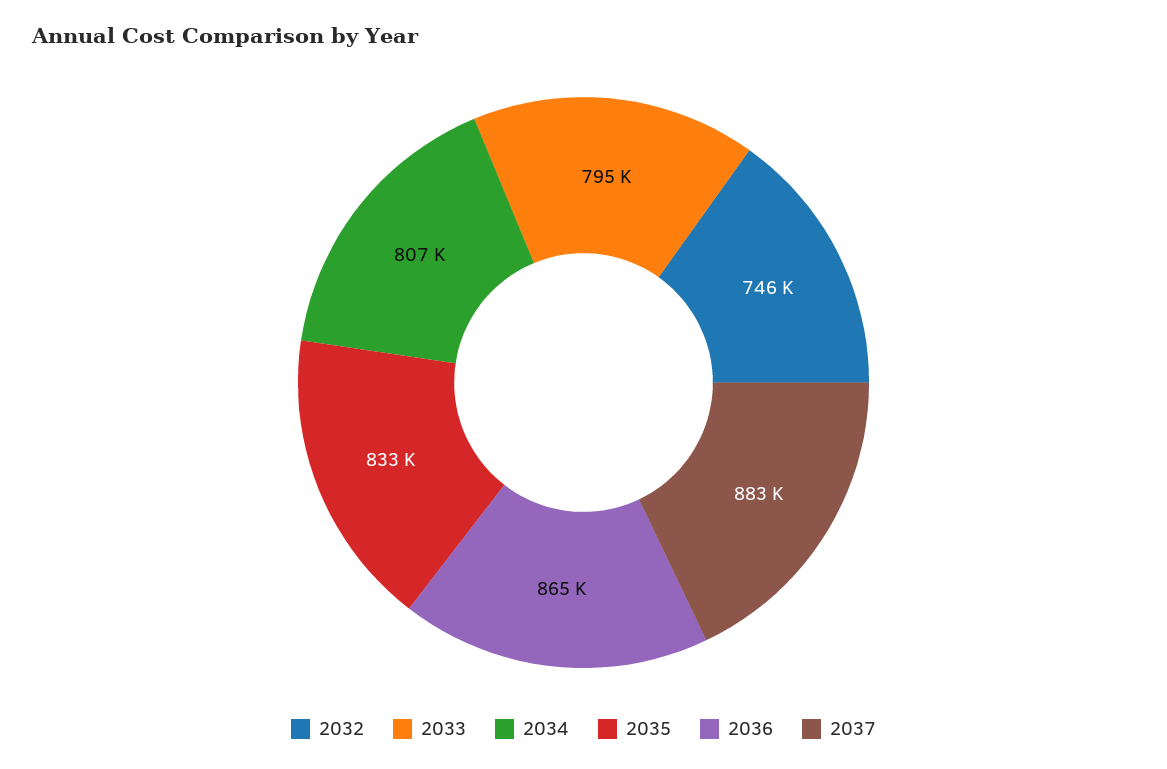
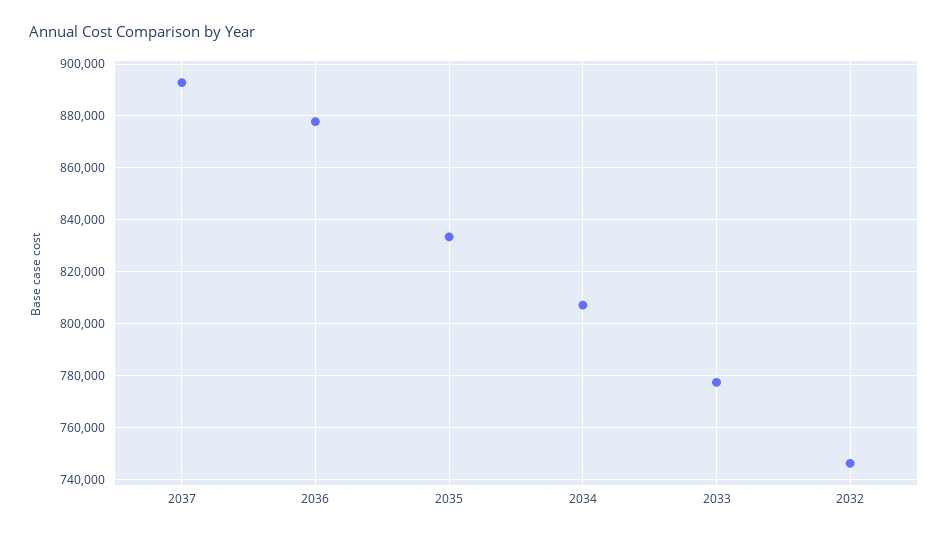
2033: 795000 -> 777500
2036: 865000 -> 877500
2037: 883000 -> 892500

